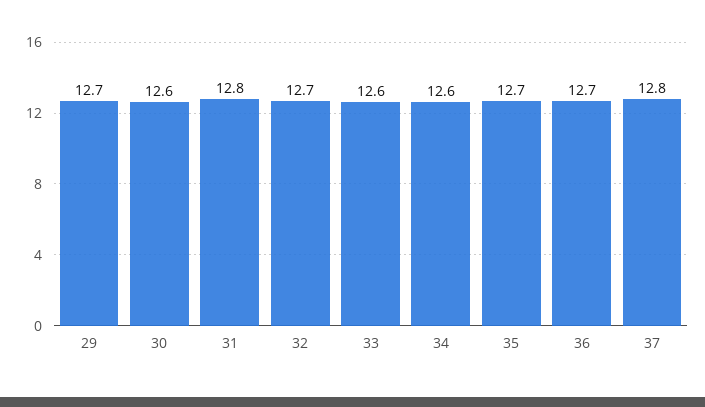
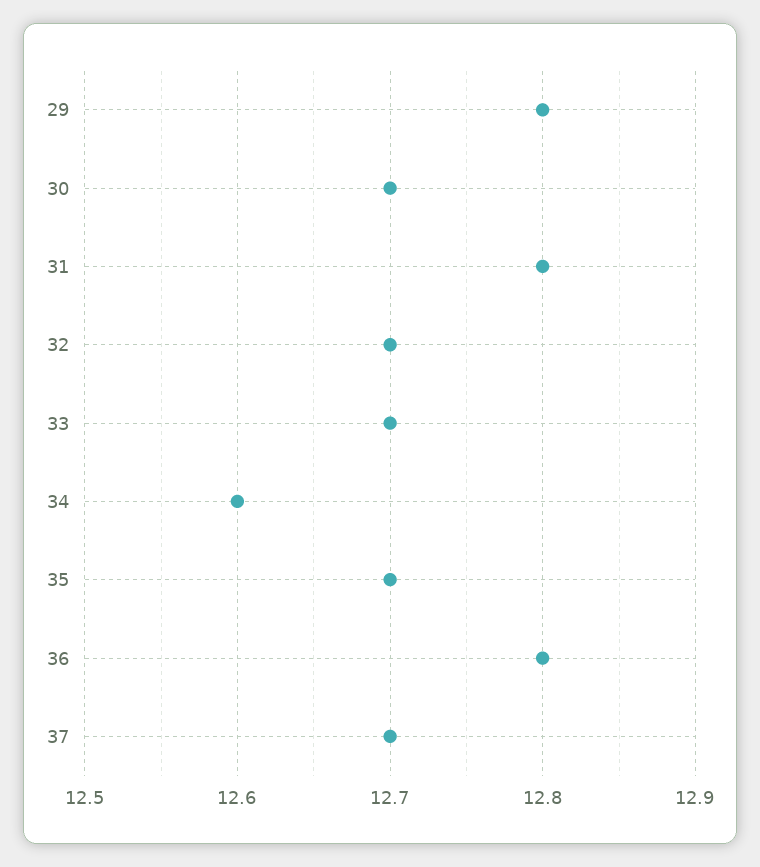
29: 12.7 -> 12.8
30: 12.6 -> 12.7
33: 12.6 -> 12.7
36: 12.7 -> 12.8
37: 12.8 -> 12.7

